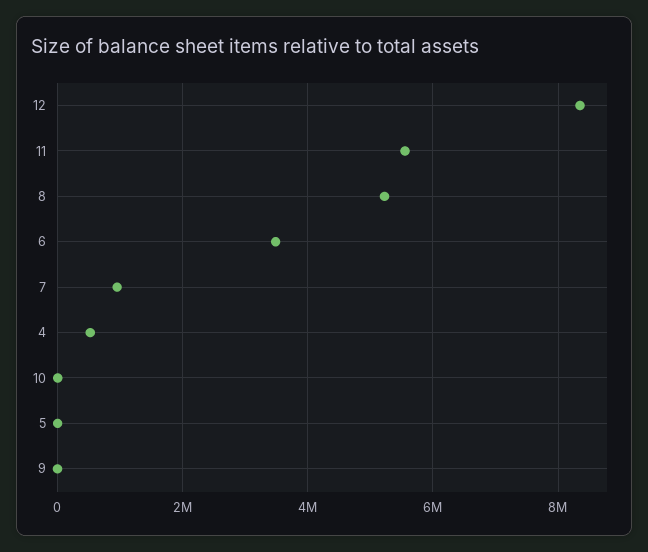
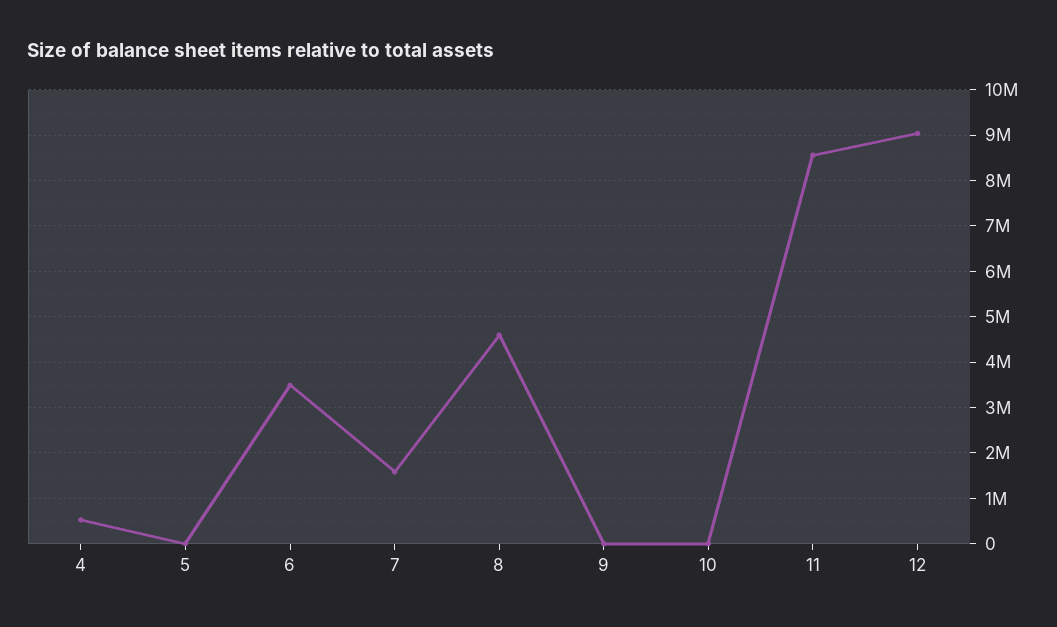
12: 8400000 -> 9000000
11: 5600000 -> 8600000
8: 5200000 -> 4600000
7: 1000000 -> 1600000

